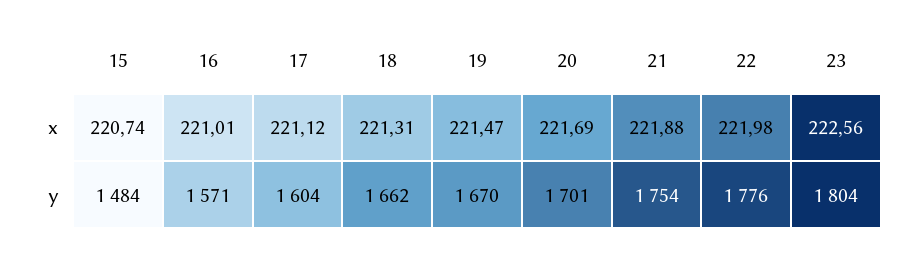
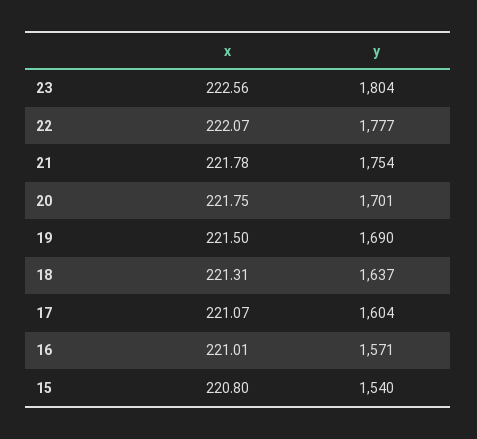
15, x: 220.74 -> 220.8
17, x: 221.12 -> 221.07
19, x: 221.47 -> 221.5
20, x: 221.69 -> 221.75
21, x: 221.88 -> 221.78
22, x: 221.98 -> 222.07
15, y: 1484 -> 1540
18, y: 1662 -> 1637
19, y: 1670 -> 1690
22, y: 1776 -> 1777

